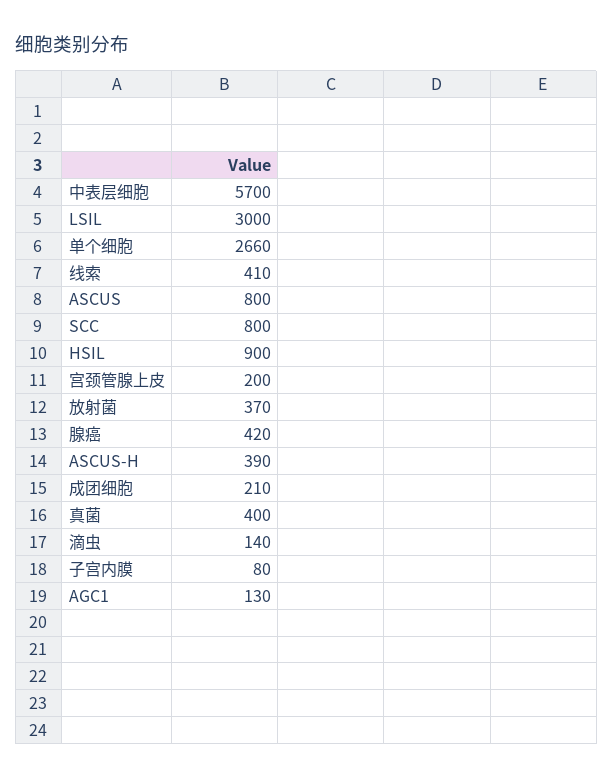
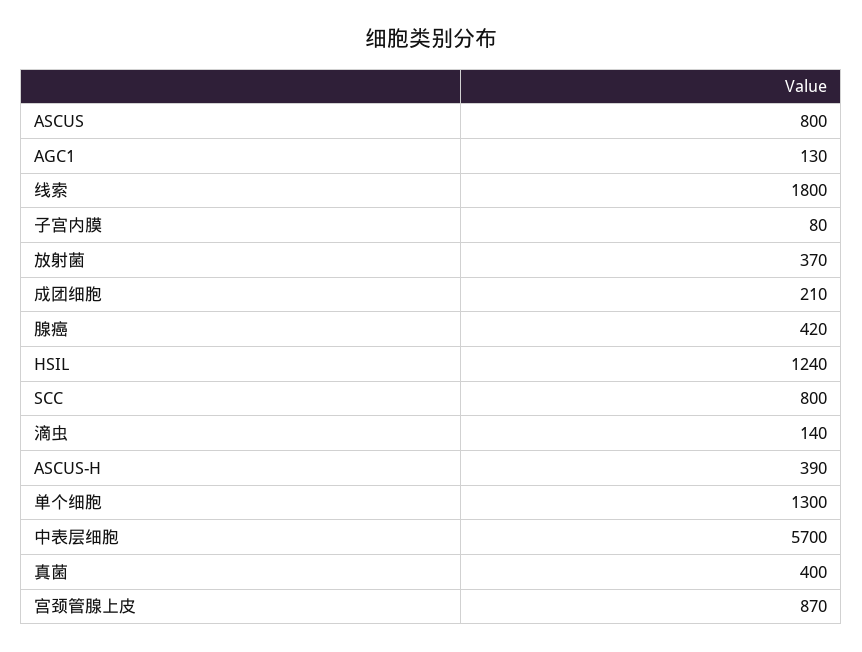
LSIL: 3000 -> none
单个细胞: 2660 -> 1300
线索: 410 -> 1800
HSIL: 900 -> 1240
宫颈管腺上皮: 200 -> 870

